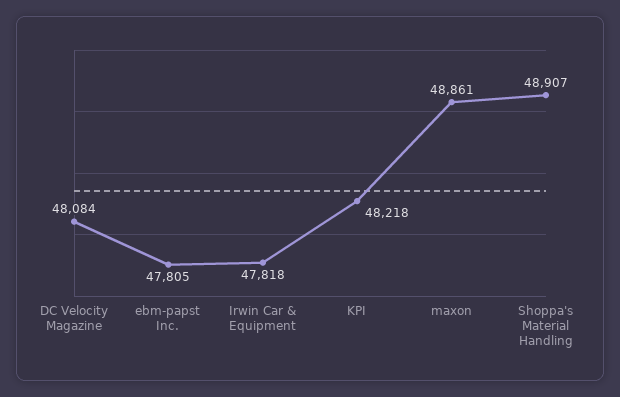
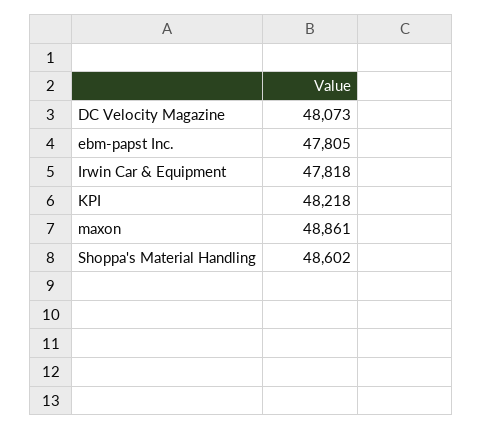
DC Velocity Magazine: 48084 -> 48073
Shoppa's Material Handling: 48907 -> 48602

